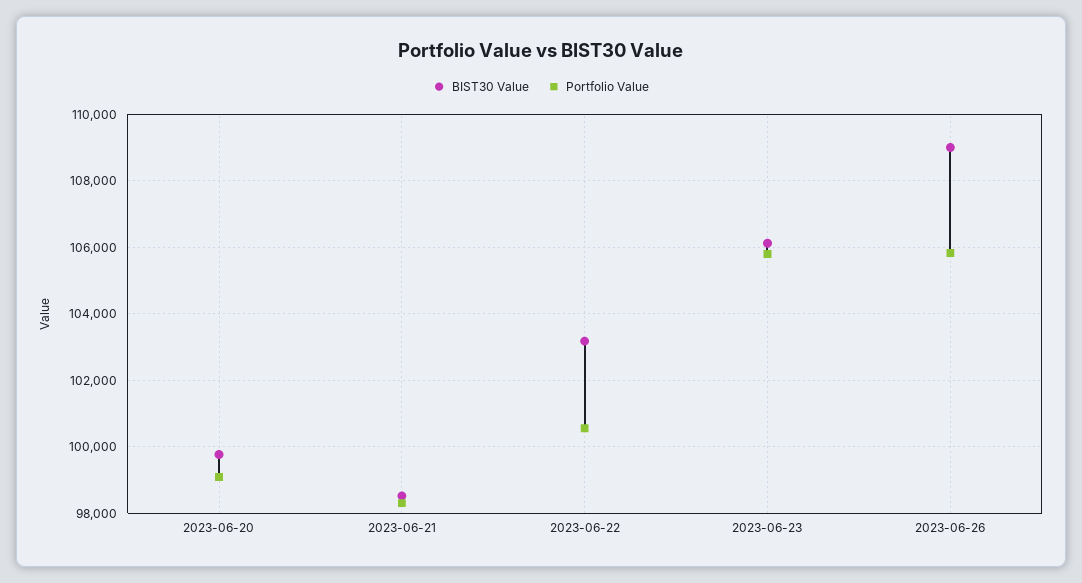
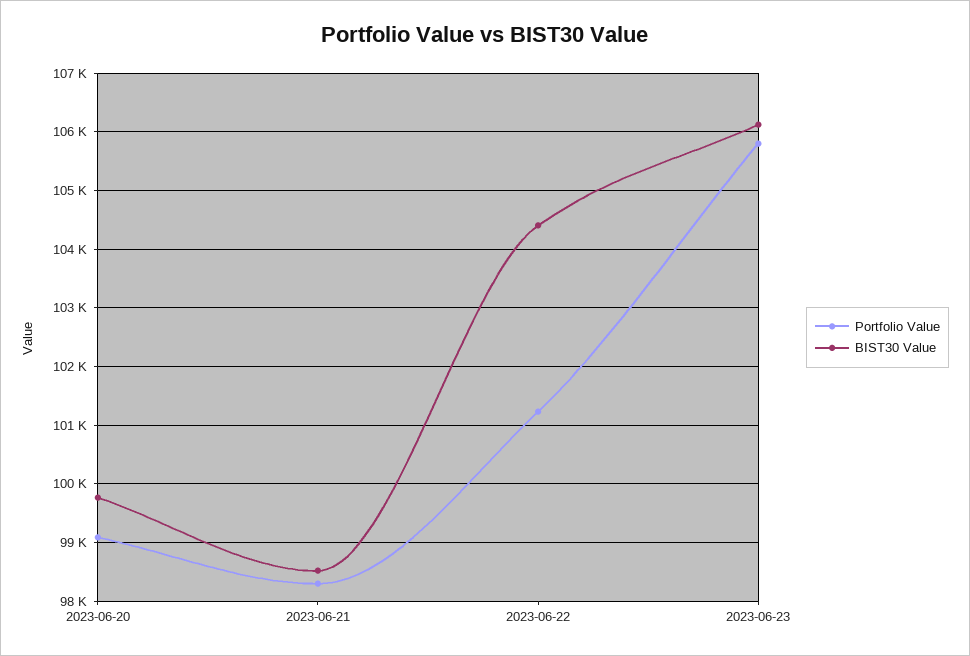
BIST30 Value, 2023-06-22: 103200 -> 104400
Portfolio Value, 2023-06-22: 100600 -> 101200
BIST30 Value, 2023-06-26: 109000 -> none
Portfolio Value, 2023-06-26: 105800 -> none

